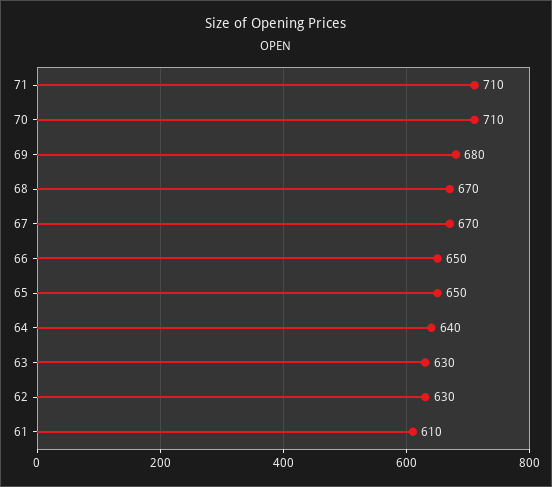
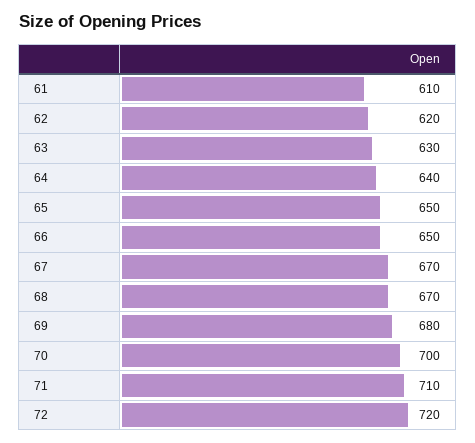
70: 710 -> 700
62: 630 -> 620
72: none -> 720

